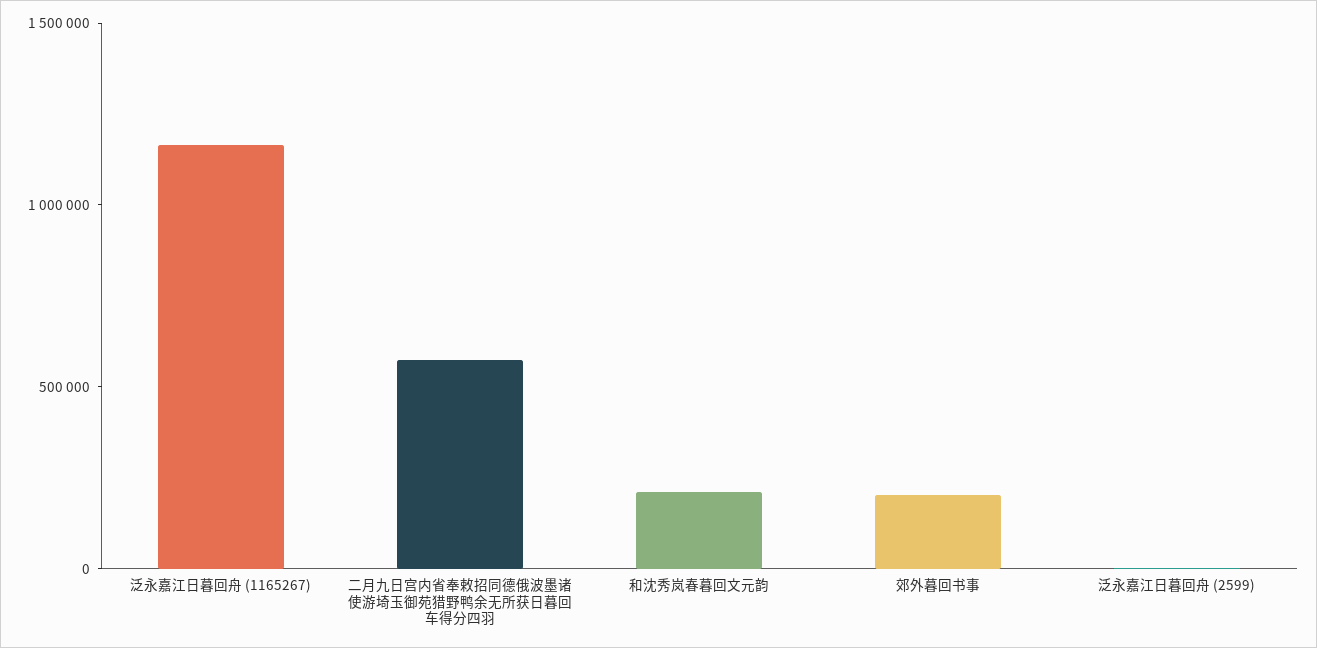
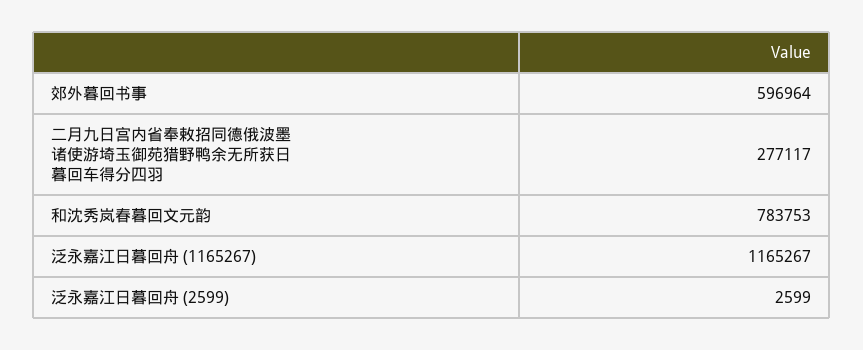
二月九日宫内省奉敕招同德俄波墨诸使游埼玉御苑猎野鸭余无所获日暮回车得分四羽: 600000 -> 277117
和沈秀岚春暮回文元韵: 200000 -> 783753
郊外暮回书事: 200000 -> 596964

